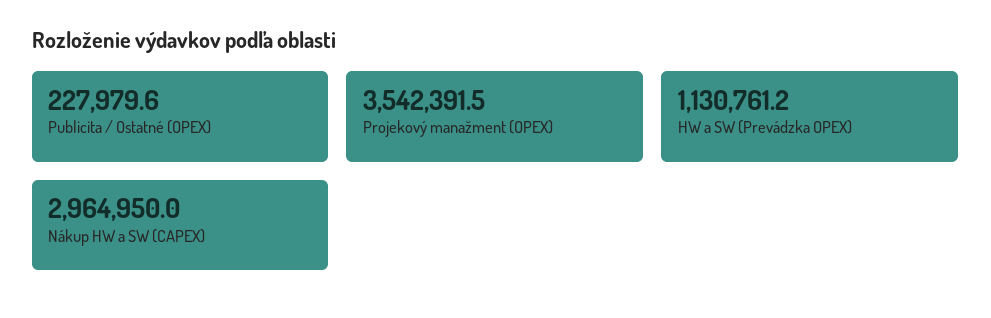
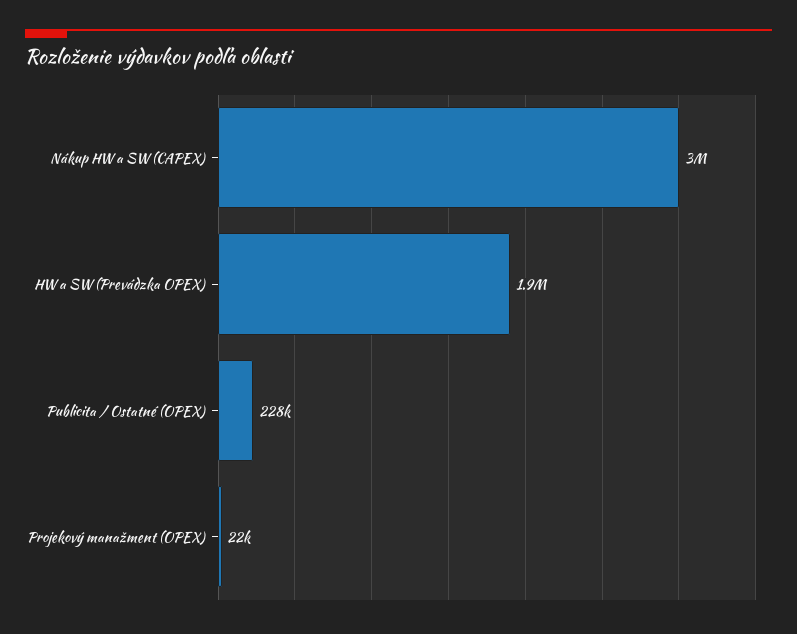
Projekový manažment (OPEX): 3542391.5 -> 22000
HW a SW (Prevádzka OPEX): 1130761.2 -> 1900000

